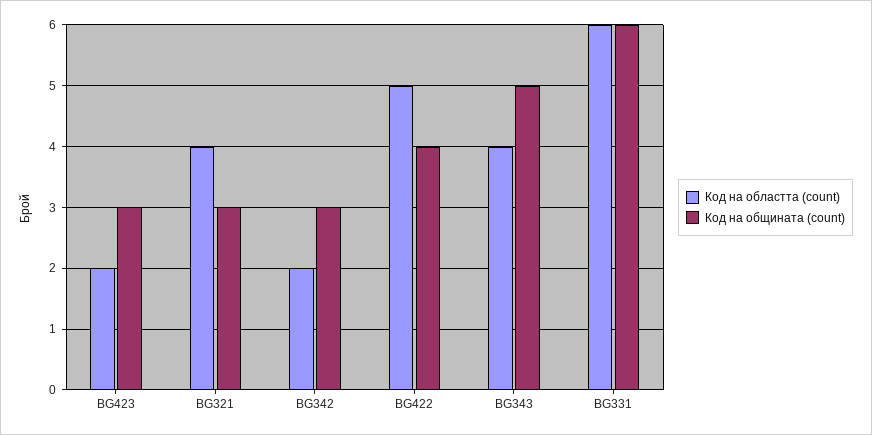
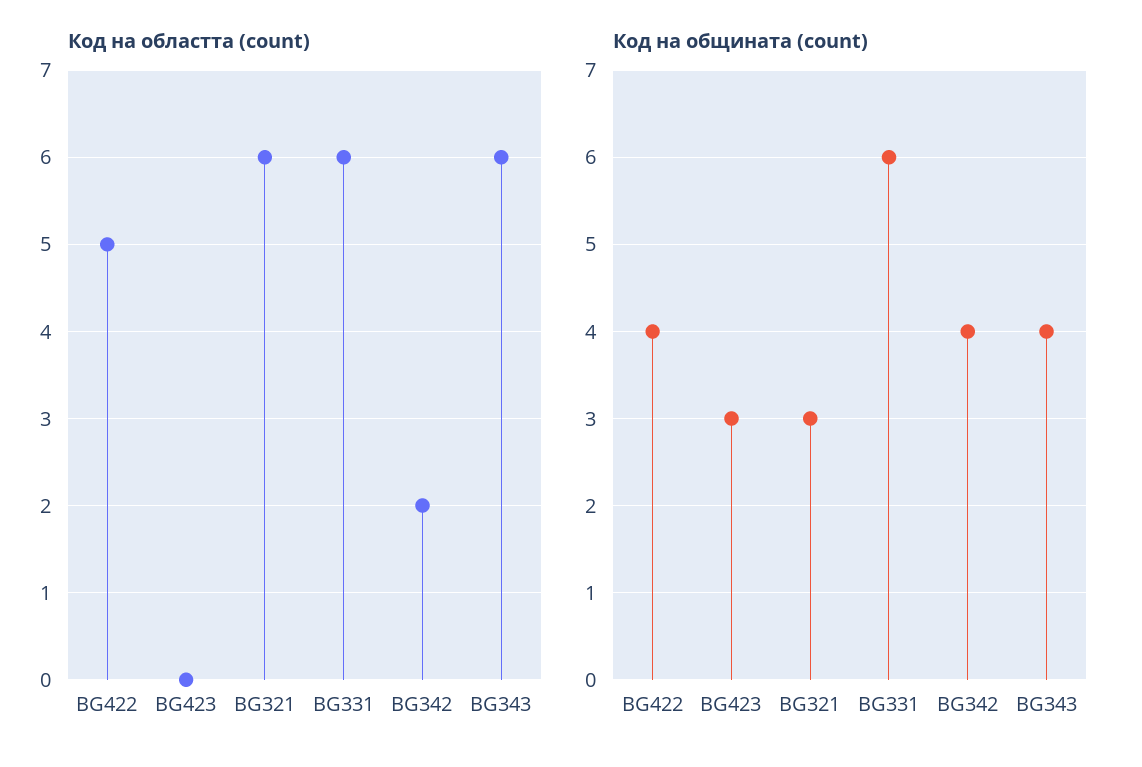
Код на областта (count), BG423: 2 -> 0
Код на областта (count), BG321: 4 -> 6
Код на общината (count), BG342: 3 -> 4
Код на областта (count), BG343: 4 -> 6
Код на общината (count), BG343: 5 -> 4

